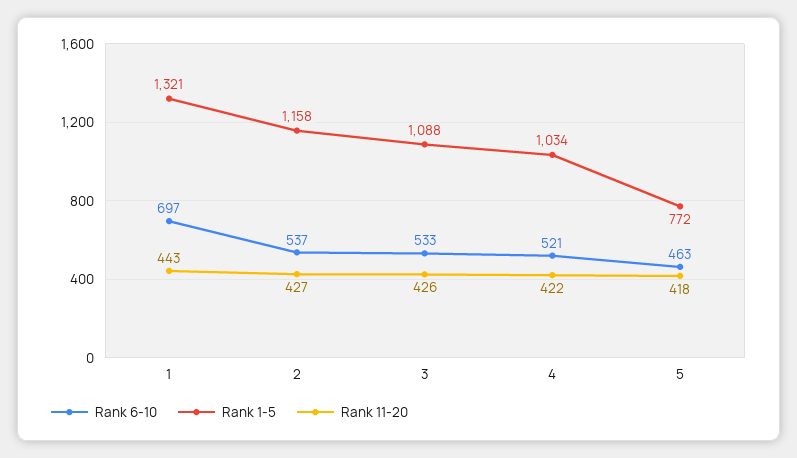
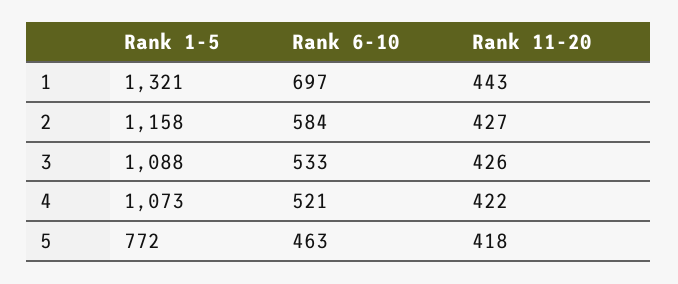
Rank 6-10, 2: 537 -> 584
Rank 1-5, 4: 1034 -> 1073

